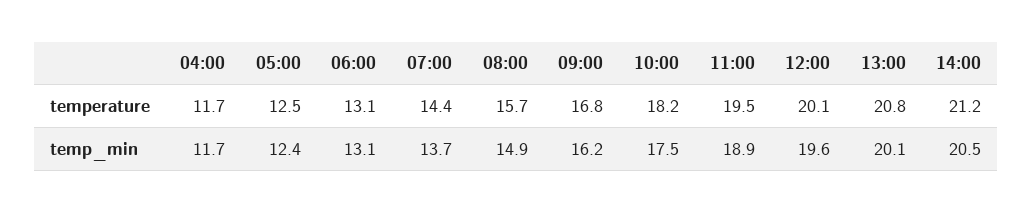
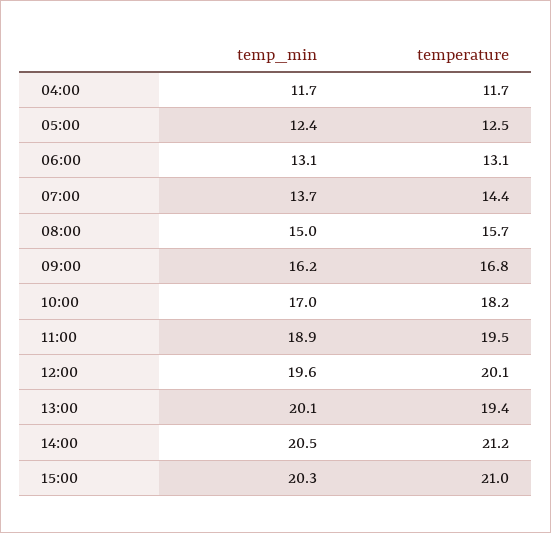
13:00, temperature: 20.8 -> 19.4
08:00, temp_min: 14.9 -> 15
10:00, temp_min: 17.5 -> 17
15:00, temp_min: none -> 20.3
15:00, temperature: none -> 21

